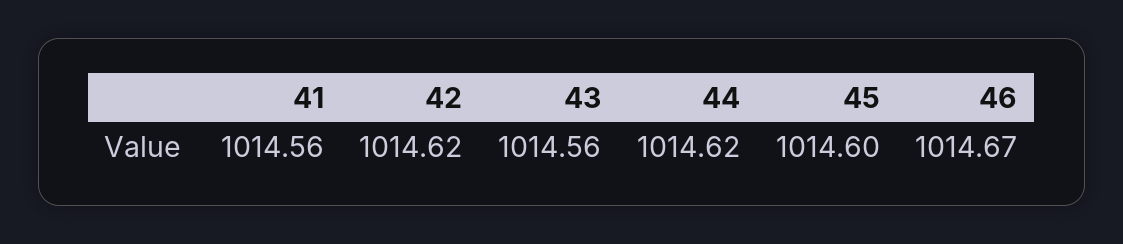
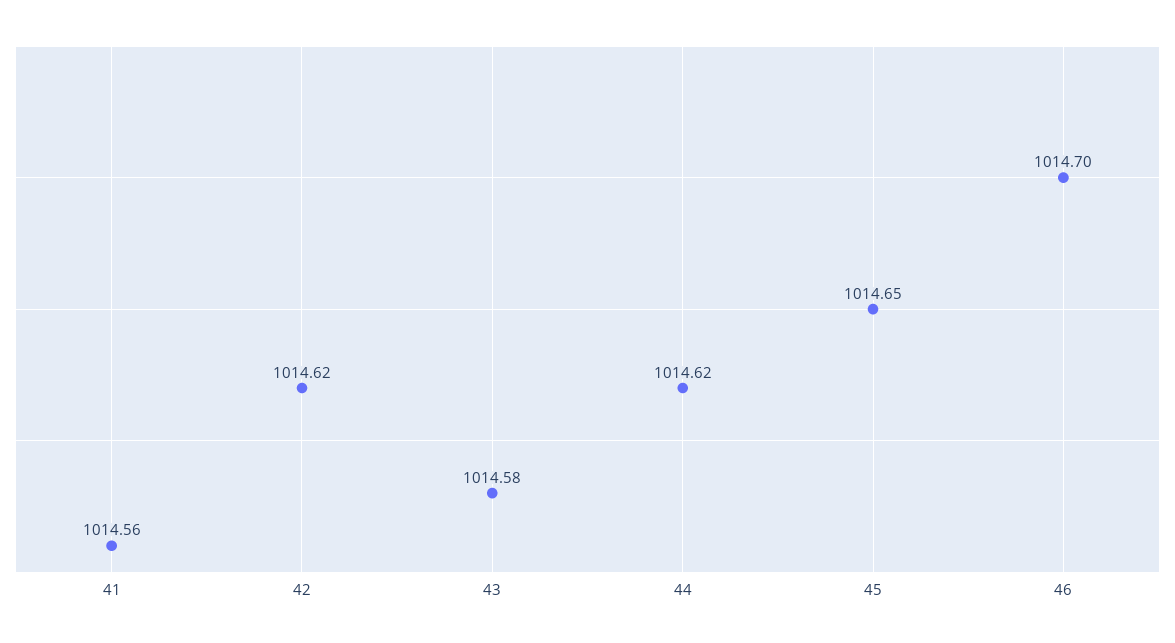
43: 1014.56 -> 1014.58
45: 1014.6 -> 1014.65
46: 1014.67 -> 1014.7

